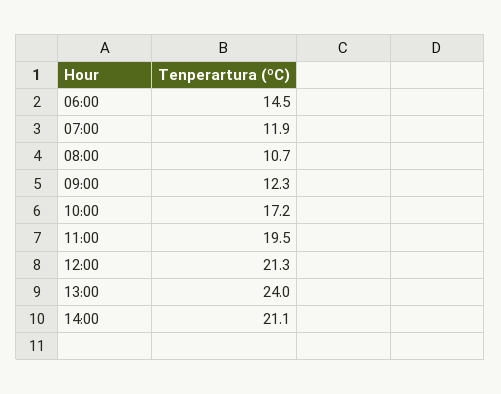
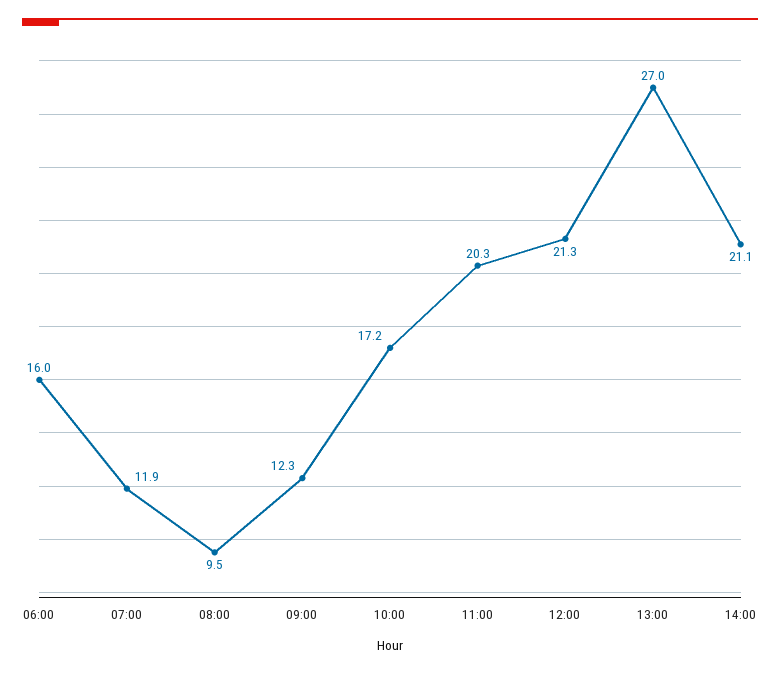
06:00: 14.5 -> 16
08:00: 10.7 -> 9.5
11:00: 19.5 -> 20.3
13:00: 24 -> 27

